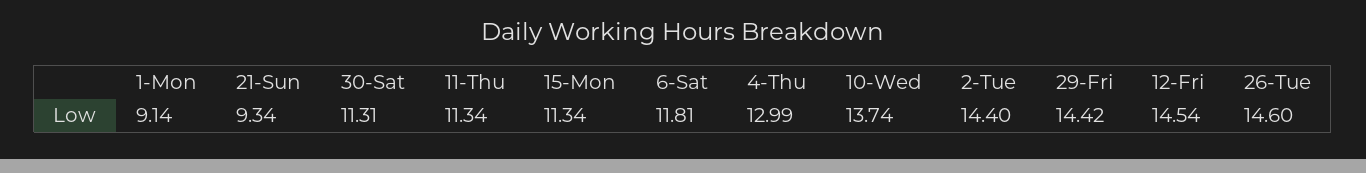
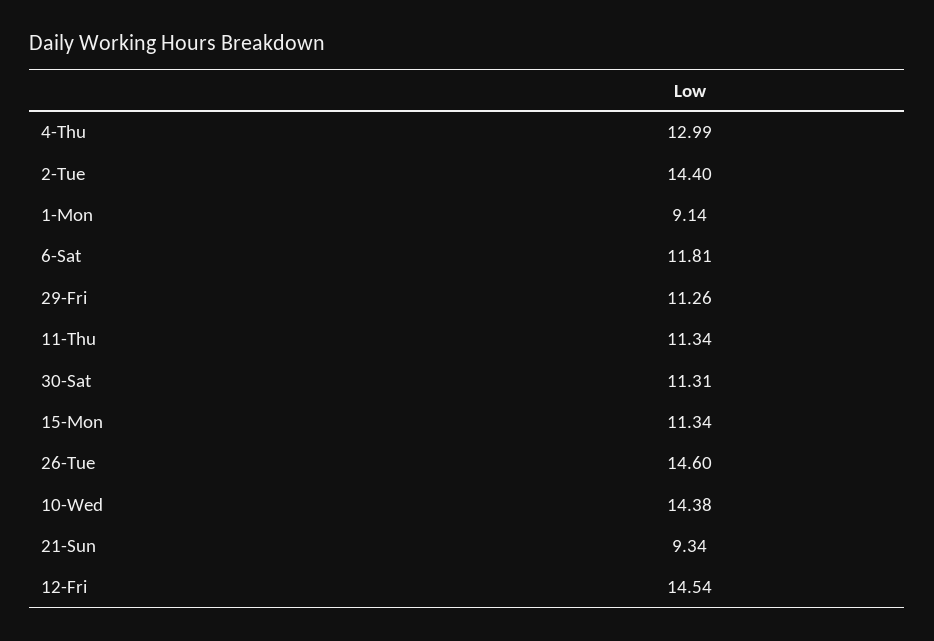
10-Wed: 13.74 -> 14.38
29-Fri: 14.42 -> 11.26

